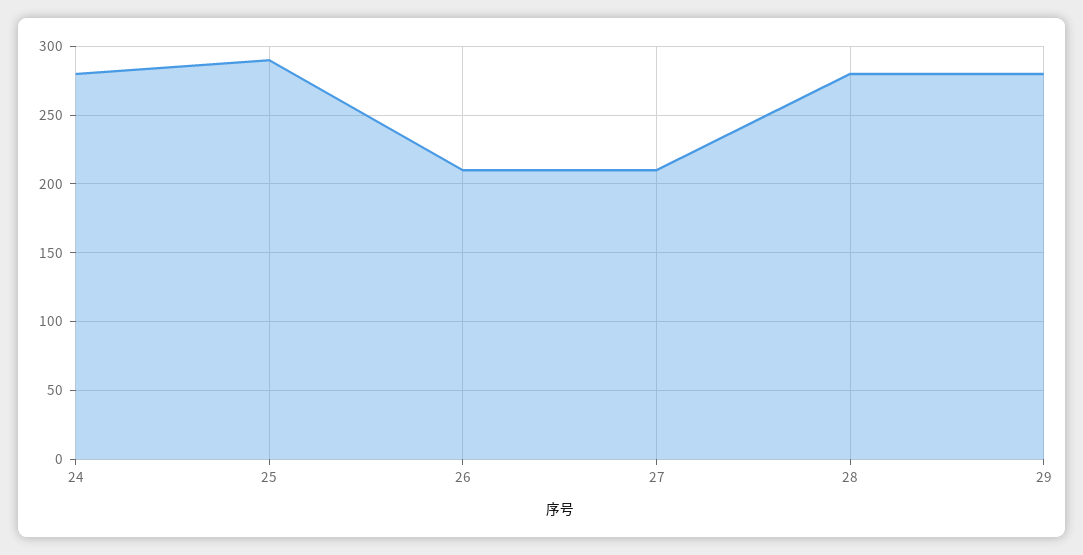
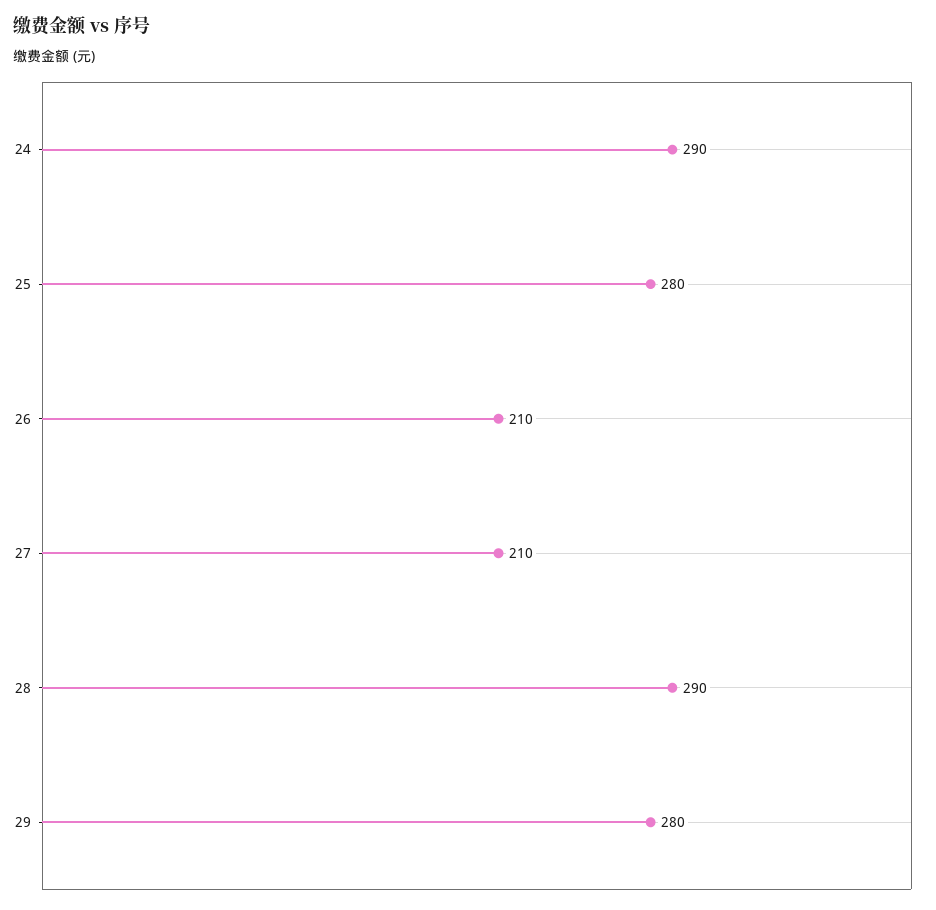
24: 280 -> 290
25: 290 -> 280
28: 280 -> 290

